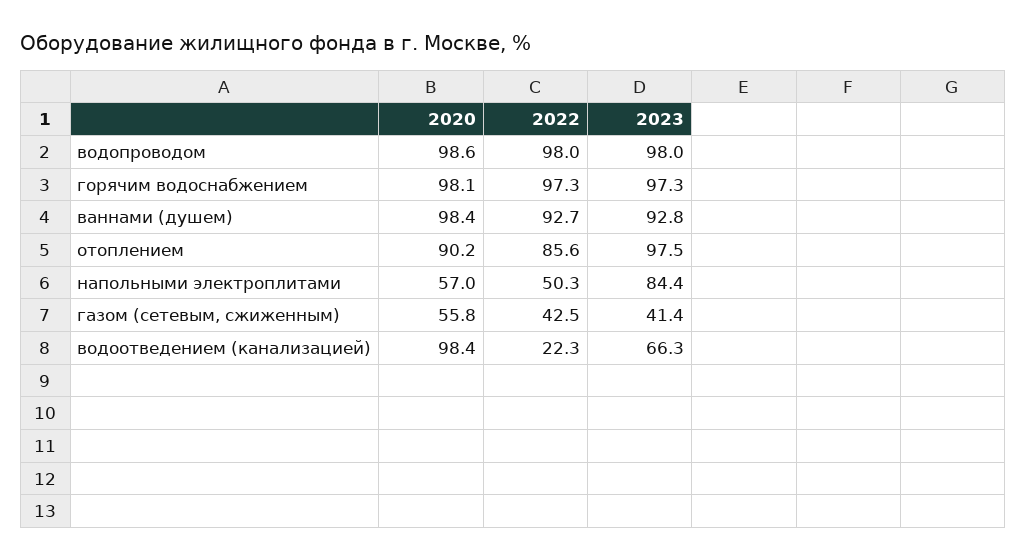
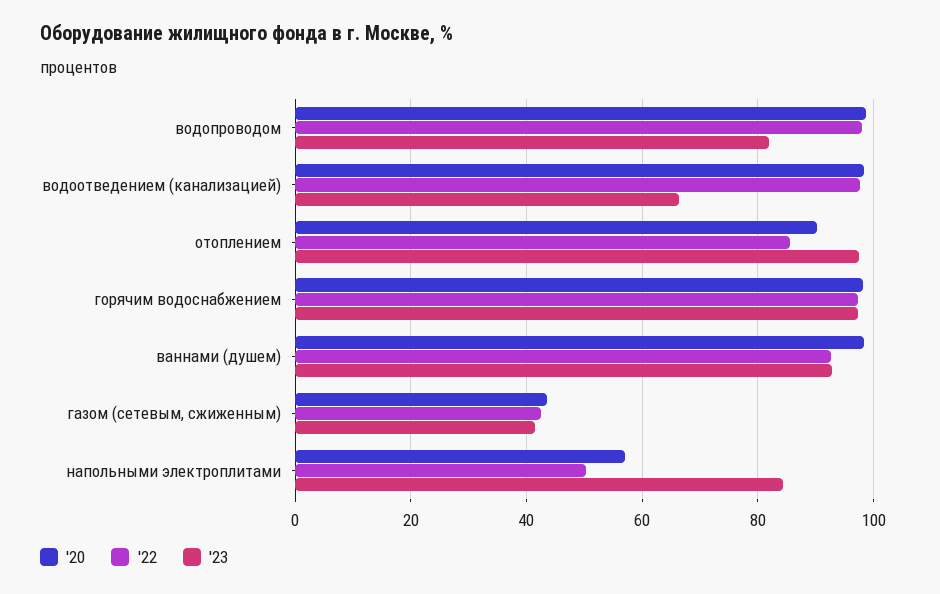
2023, водопроводом: 98 -> 82
2020, газом (сетевым, сжиженным): 55.8 -> 44
2022, водоотведением (канализацией): 22.3 -> 98

